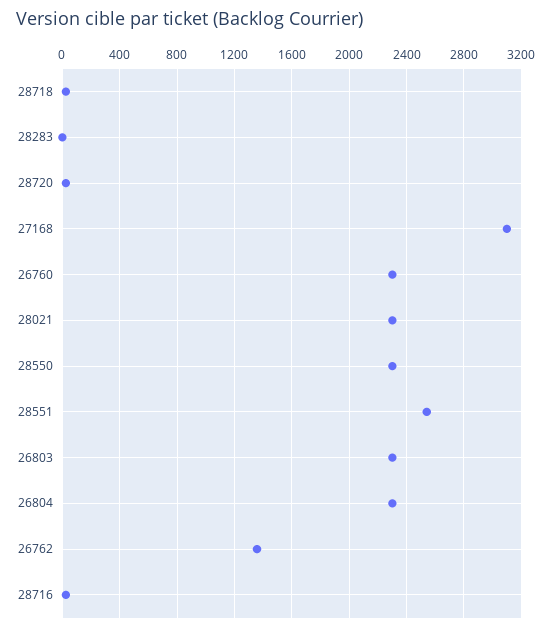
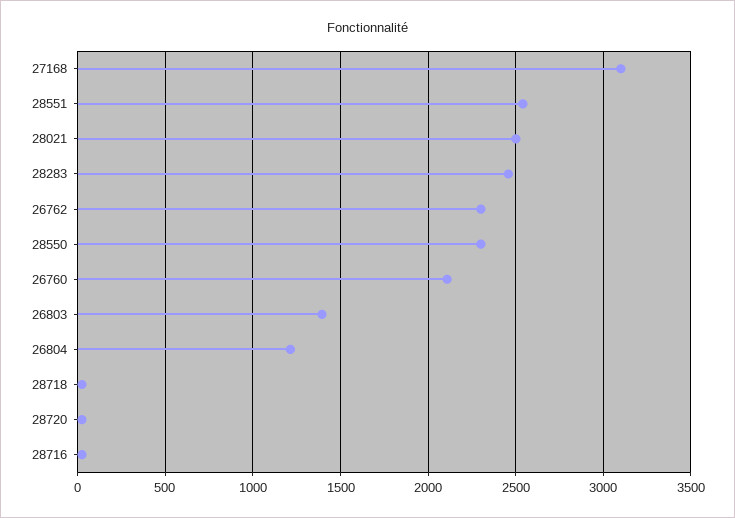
28283: 0 -> 2450
26760: 2300 -> 2100
28021: 2300 -> 2500
26803: 2300 -> 1400
26804: 2300 -> 1200
26762: 1350 -> 2300

